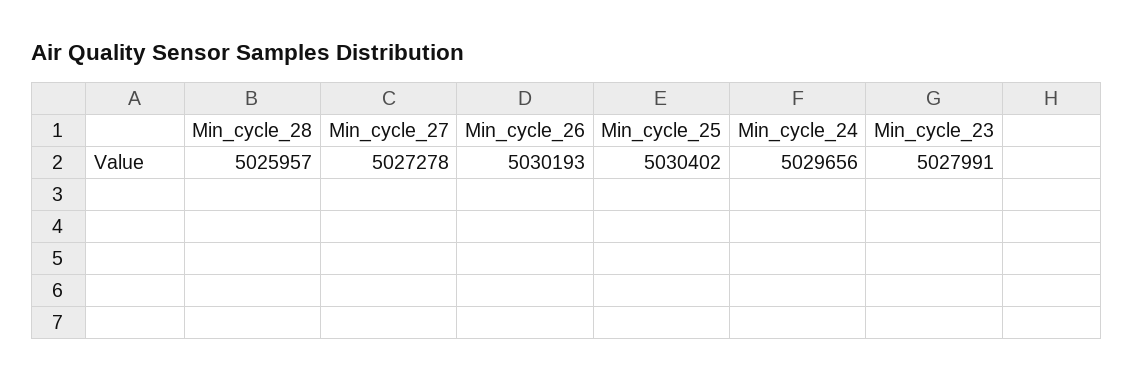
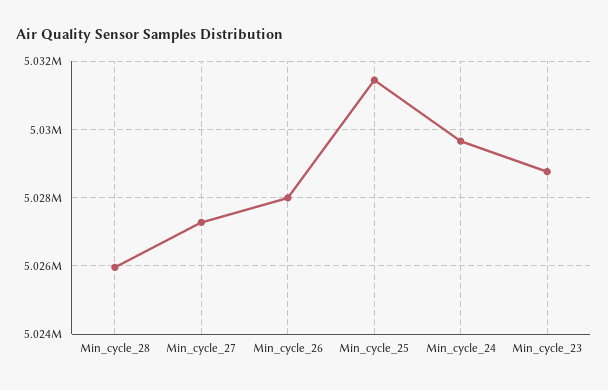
Min_cycle_26: 5030193 -> 5028000
Min_cycle_25: 5030402 -> 5031400
Min_cycle_23: 5027991 -> 5028800

